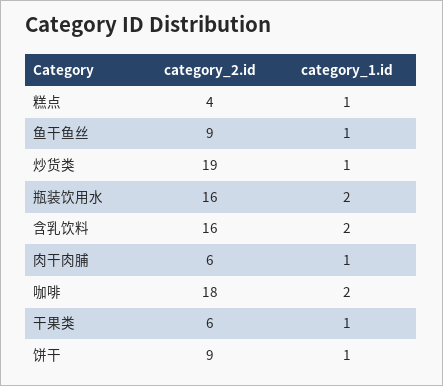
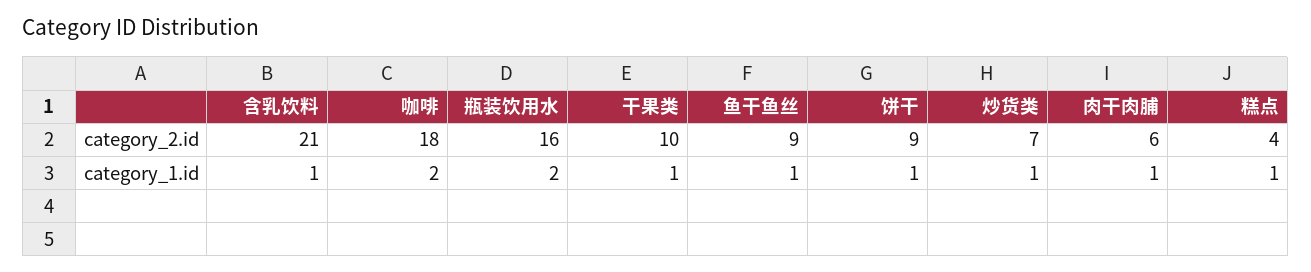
category_2.id, 炒货类: 19 -> 7
category_2.id, 含乳饮料: 16 -> 21
category_1.id, 含乳饮料: 2 -> 1
category_2.id, 干果类: 6 -> 10

